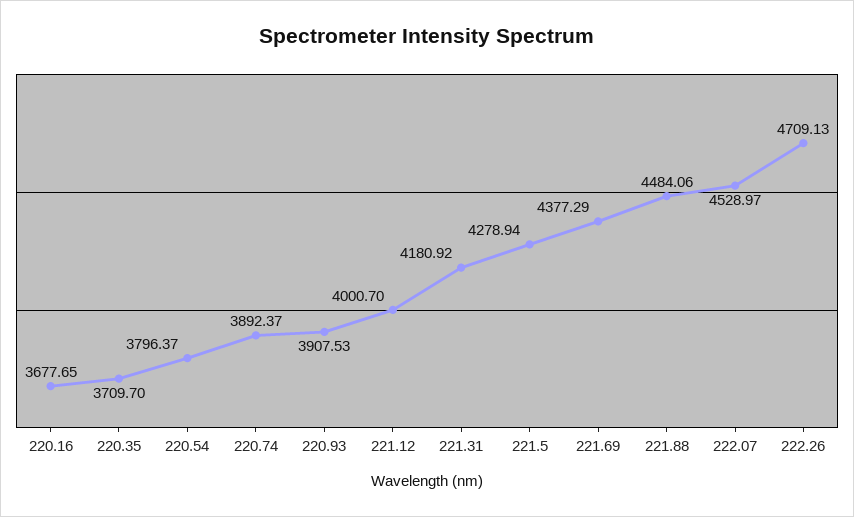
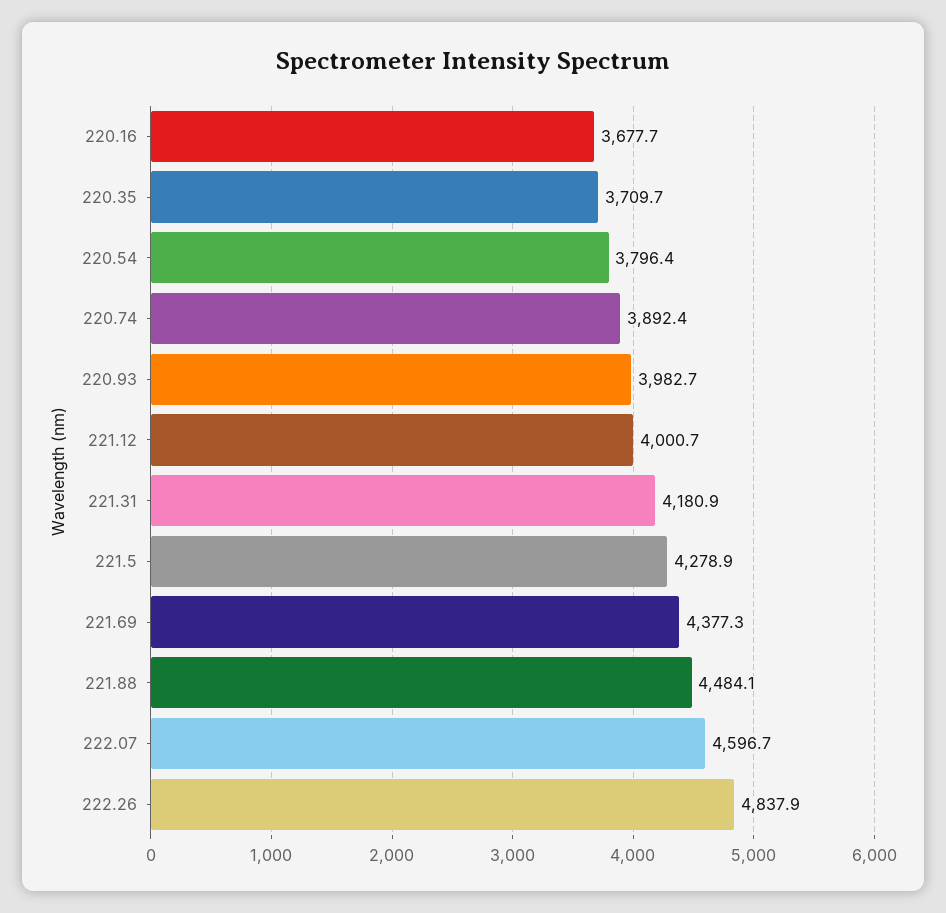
220.93: 3907.53 -> 3982.7
222.07: 4528.97 -> 4596.7
222.26: 4709.13 -> 4837.9

